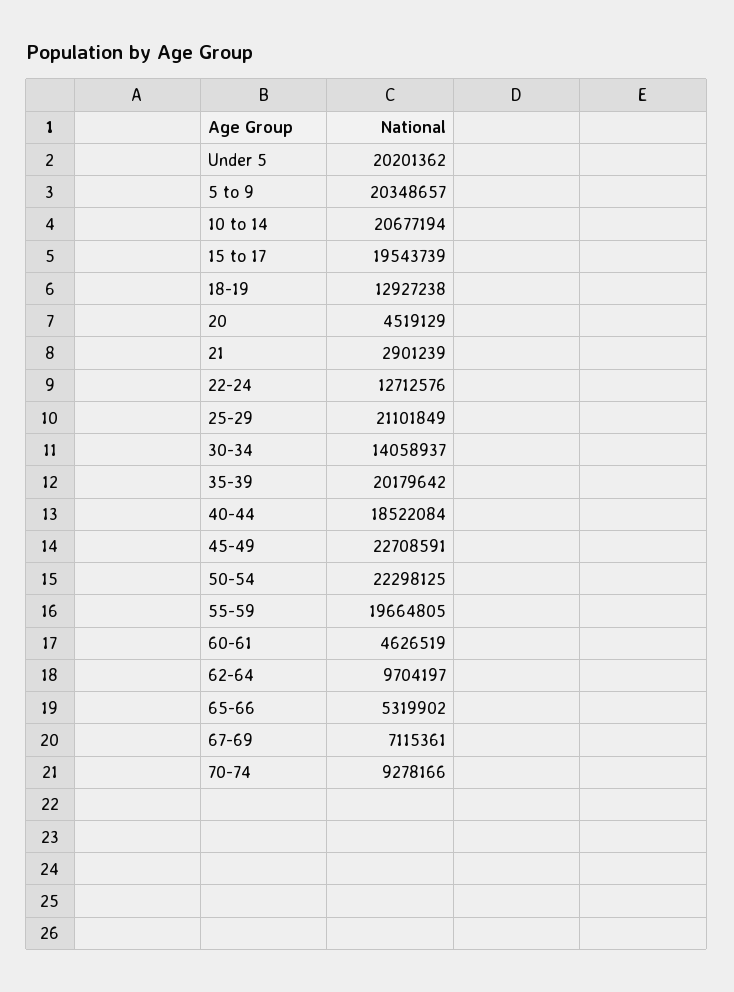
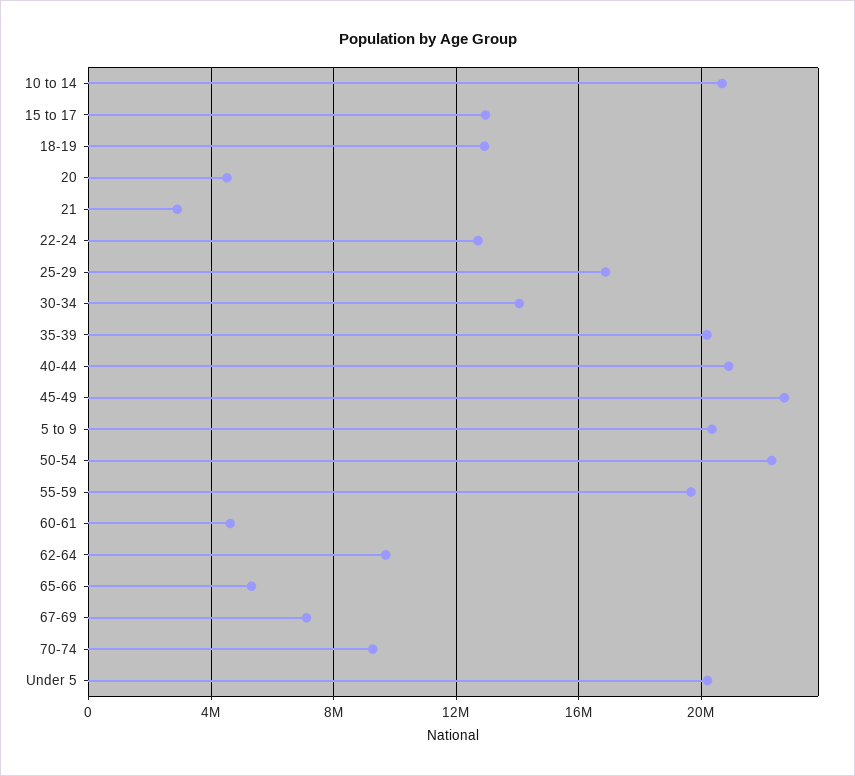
15 to 17: 19543739 -> 13000000
25-29: 21101849 -> 17000000
40-44: 18522084 -> 21000000

